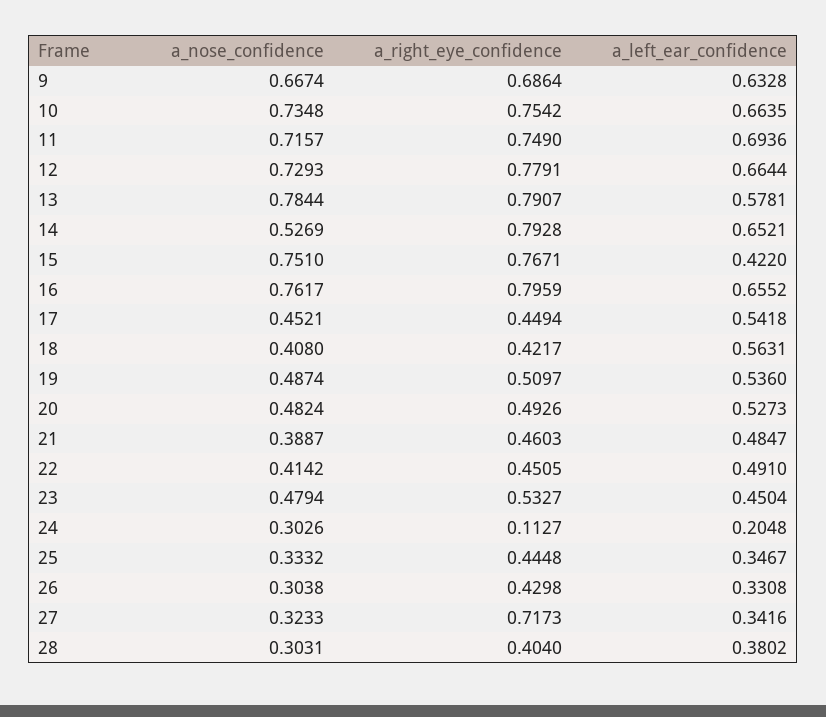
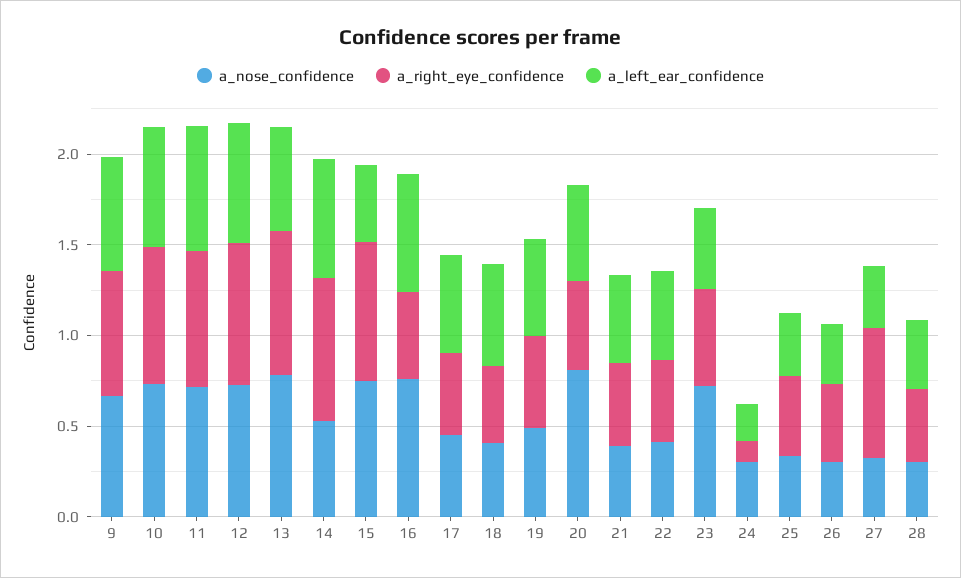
a_right_eye_confidence, 16: 0.7959 -> 0.5
a_nose_confidence, 20: 0.4824 -> 0.8
a_nose_confidence, 23: 0.4794 -> 0.7

